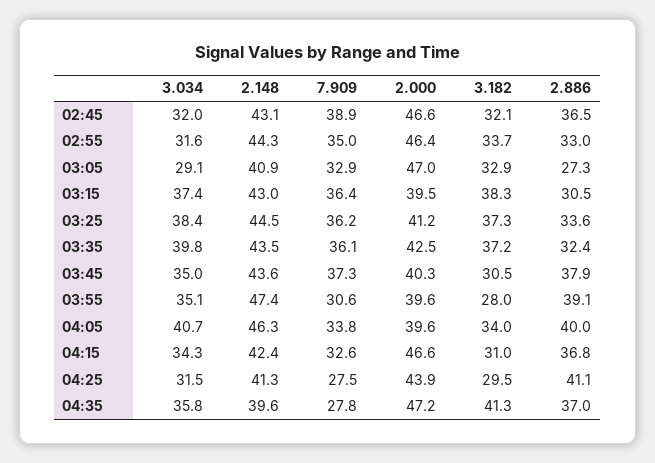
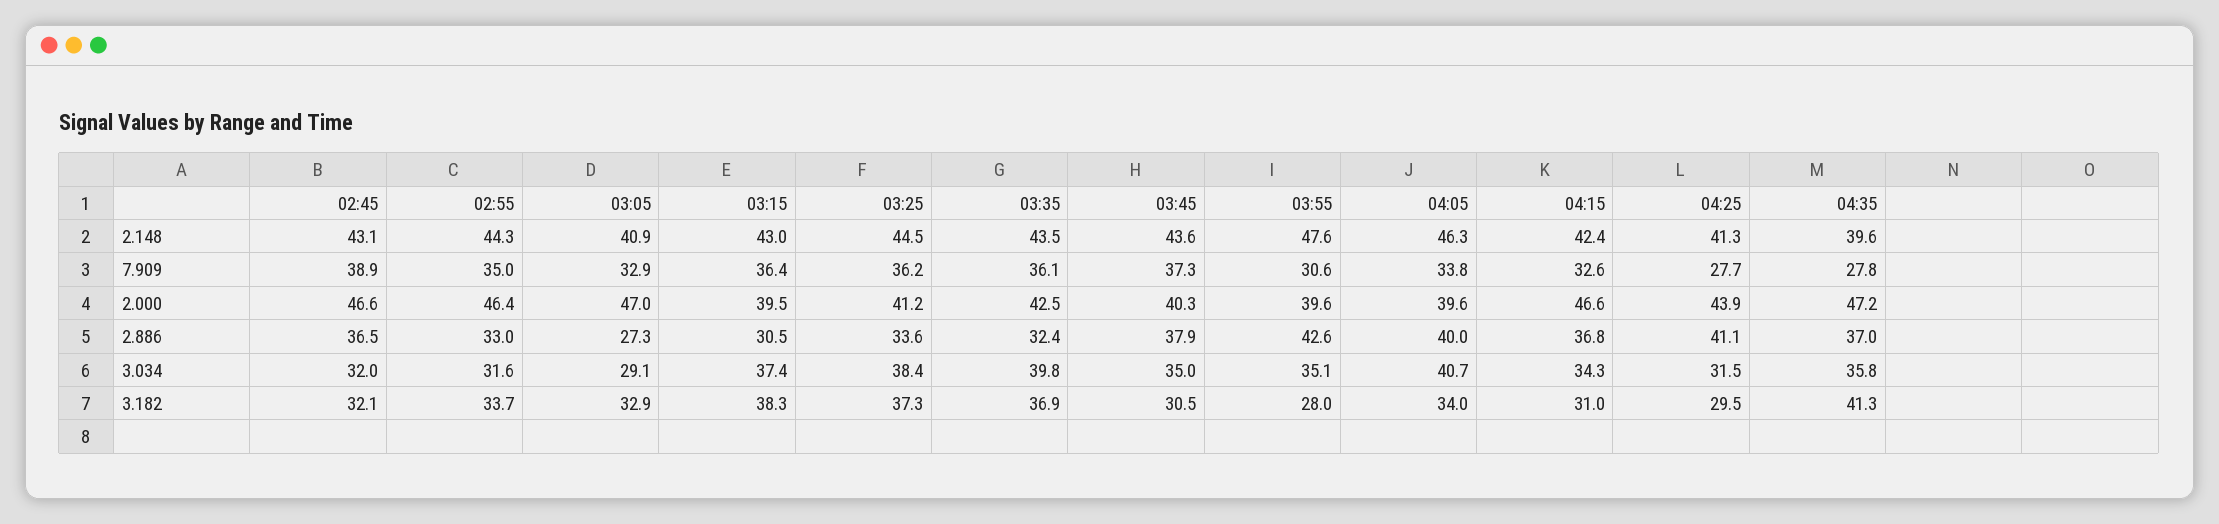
3.182, 03:35: 37.2 -> 36.9
2.148, 03:55: 47.4 -> 47.6
2.886, 03:55: 39.1 -> 42.6
7.909, 04:25: 27.5 -> 27.7

